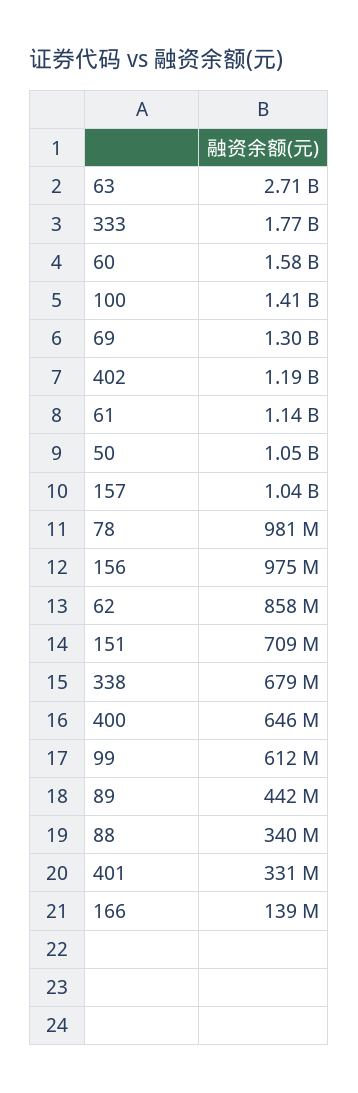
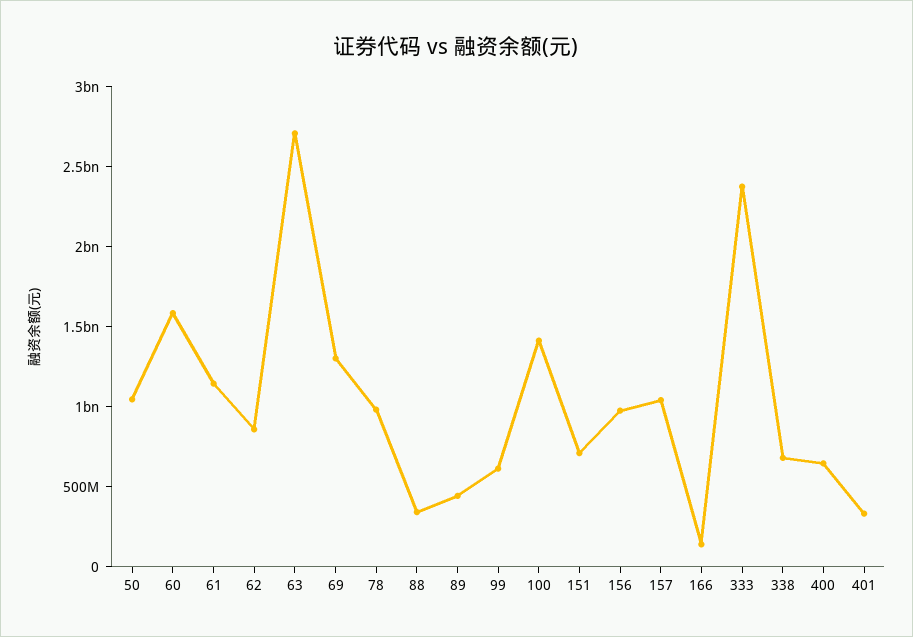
333: 1770000000 -> 2400000000
402: 1190000000 -> none

